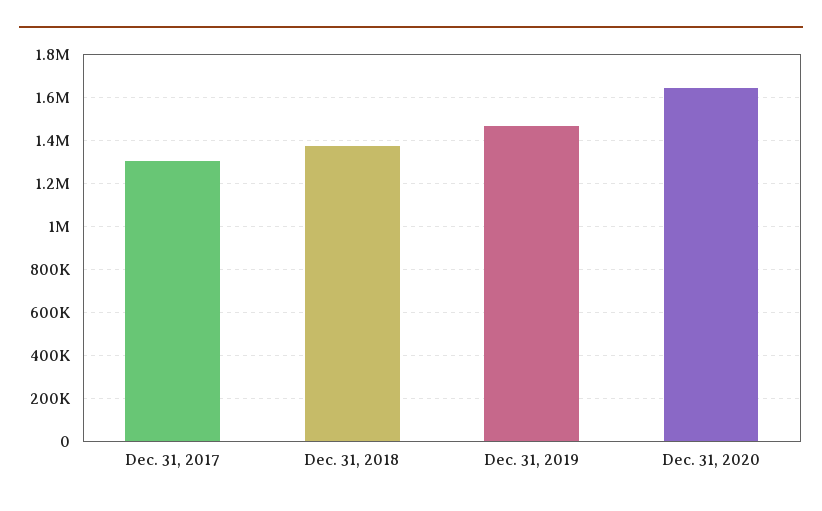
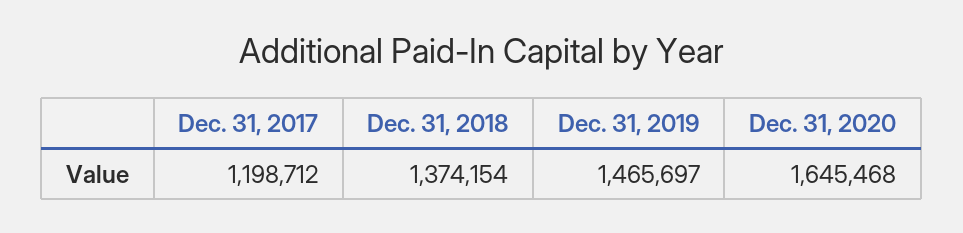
Dec. 31, 2017: 1300000 -> 1198712

